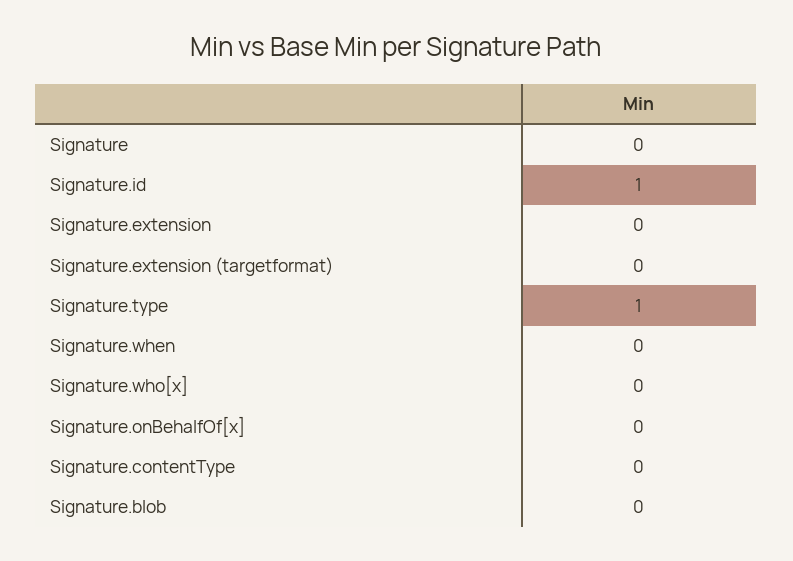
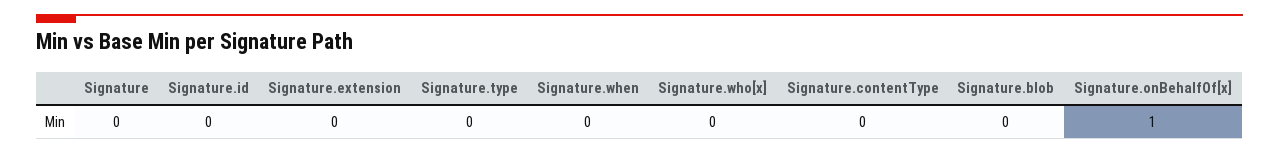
Signature.id: 1 -> 0
Signature.extension (targetformat): 0 -> none
Signature.type: 1 -> 0
Signature.onBehalfOf[x]: 0 -> 1

